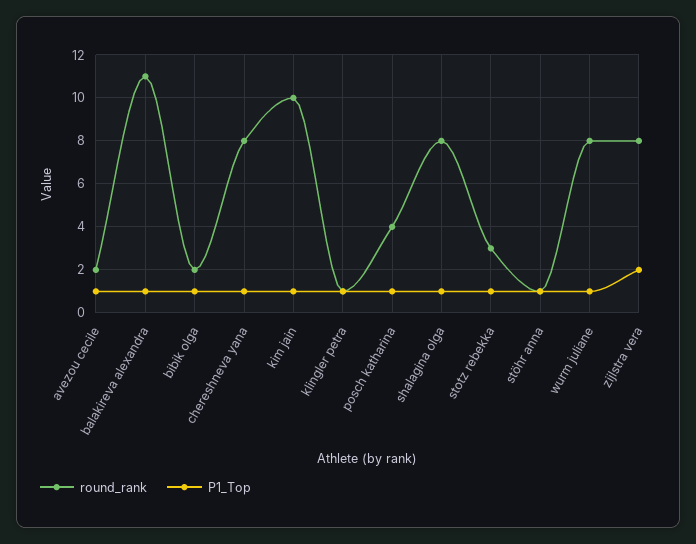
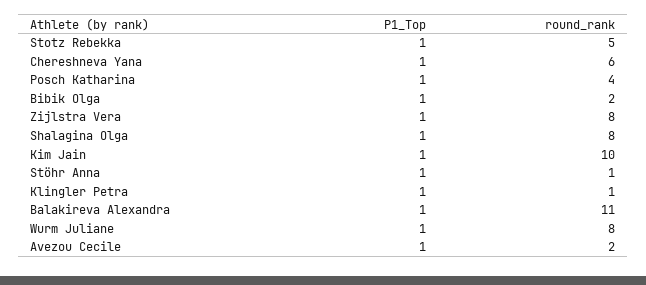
round_rank, chereshneva yana: 8 -> 6
round_rank, stotz rebekka: 3 -> 5
P1_Top, zijlstra vera: 2 -> 1

